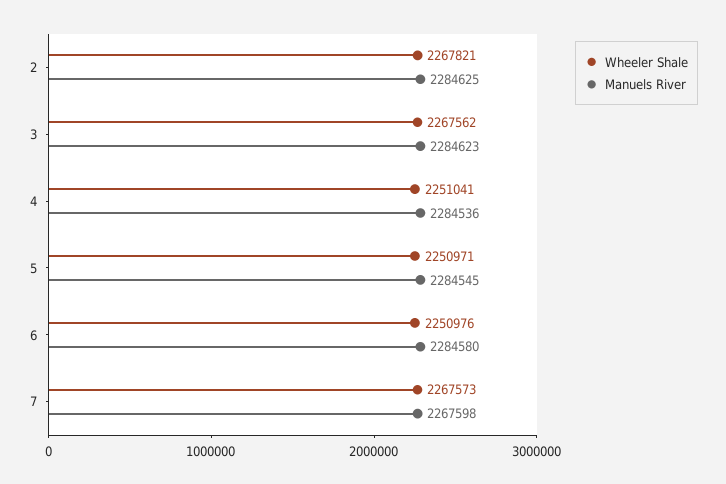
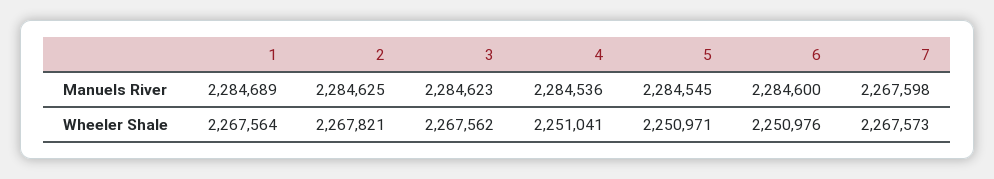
Manuels River, 6: 2284580 -> 2284600
Manuels River, 1: none -> 2284689
Wheeler Shale, 1: none -> 2267564

